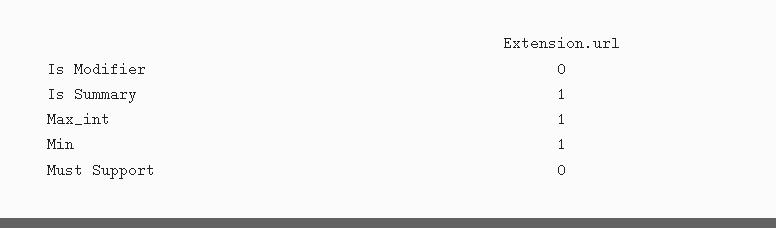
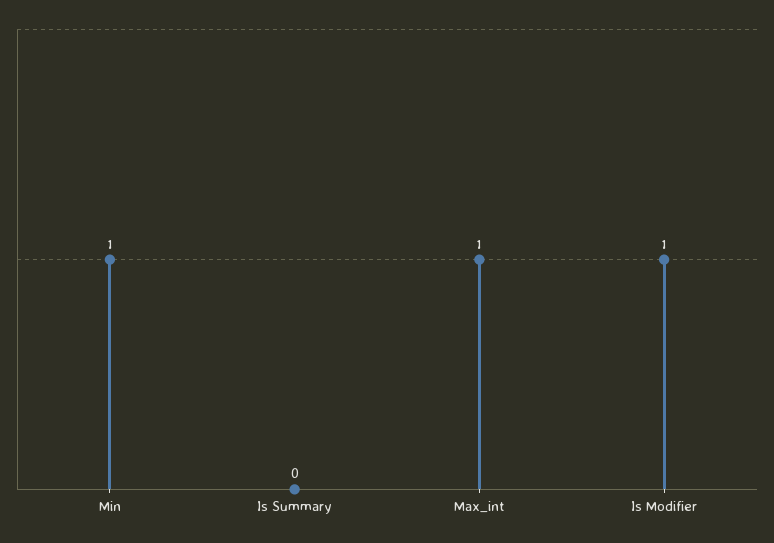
Is Modifier: 0 -> 1
Is Summary: 1 -> 0
Must Support: 0 -> none

